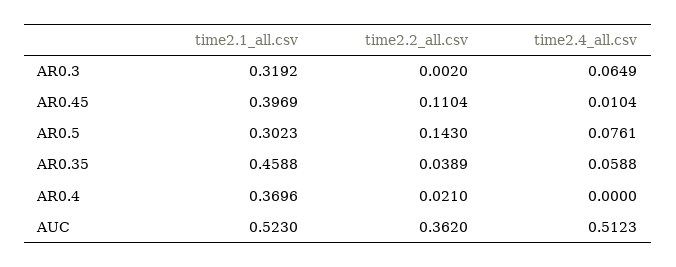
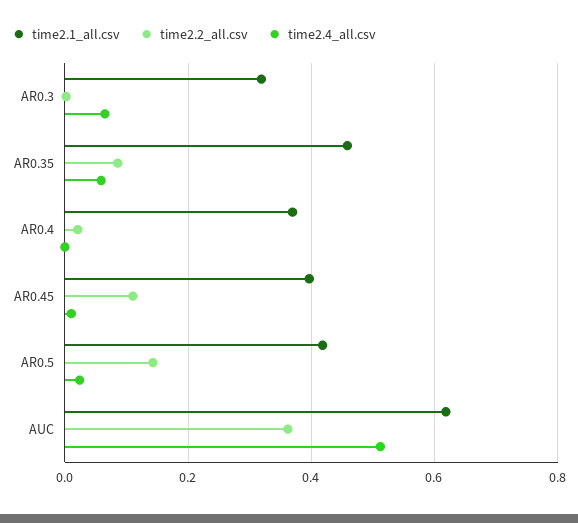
time2.1_all.csv, AR0.5: 0.3023 -> 0.42
time2.4_all.csv, AR0.5: 0.0761 -> 0.02
time2.2_all.csv, AR0.35: 0.0389 -> 0.08
time2.1_all.csv, AUC: 0.523 -> 0.62

